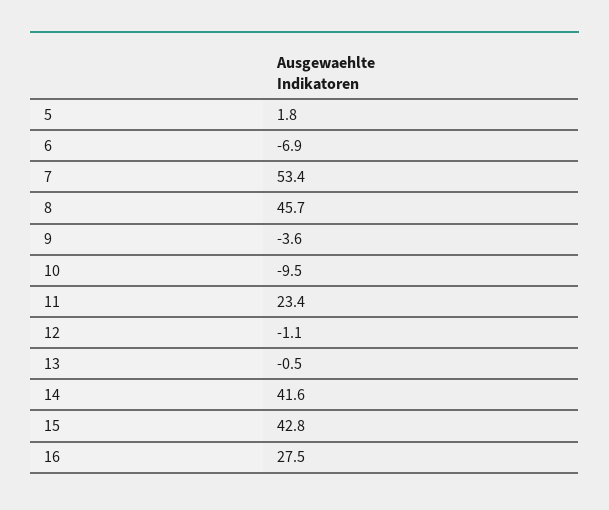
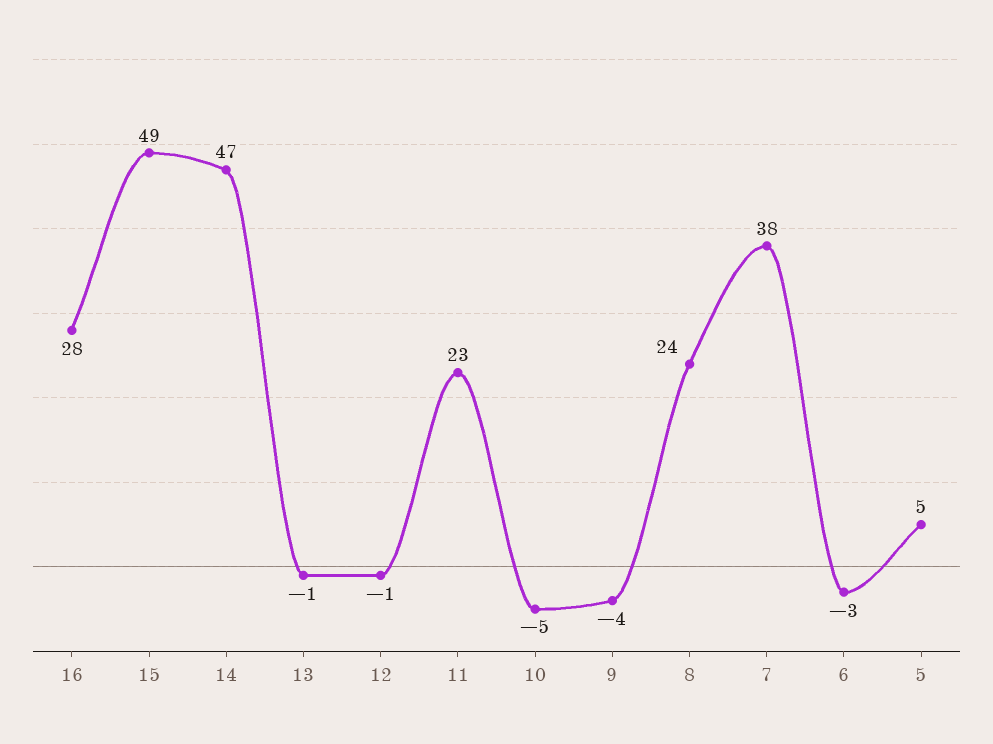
5: 1.8 -> 5
6: -6.9 -> -3
7: 53.4 -> 38
8: 45.7 -> 24
10: -9.5 -> -5
14: 41.6 -> 47
15: 42.8 -> 49

